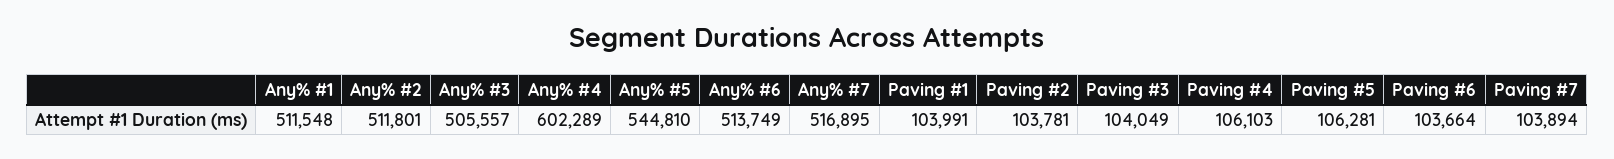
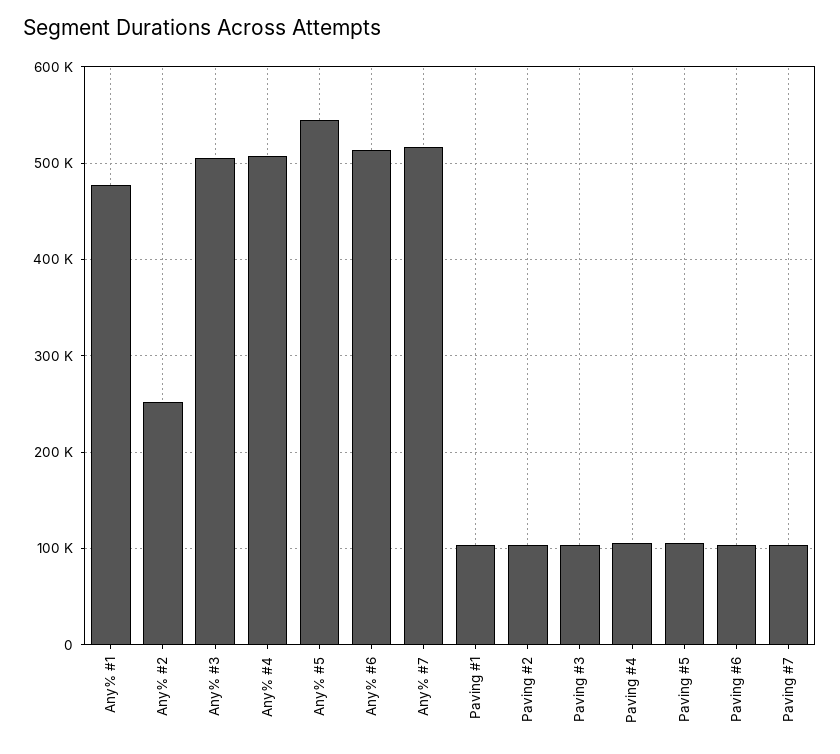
Any% #1: 511548 -> 480000
Any% #2: 511801 -> 250000
Any% #4: 602289 -> 510000

